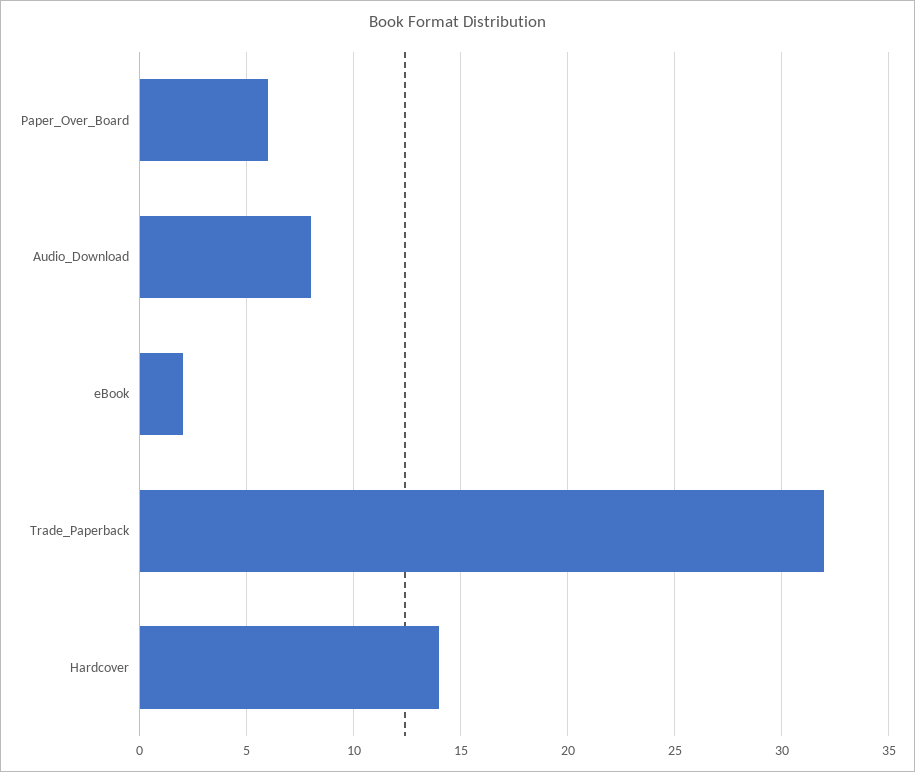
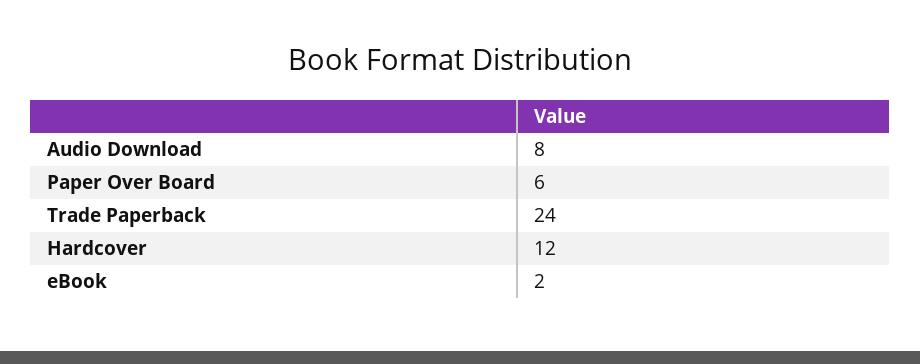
Trade_Paperback: 32 -> 24
Hardcover: 14 -> 12

